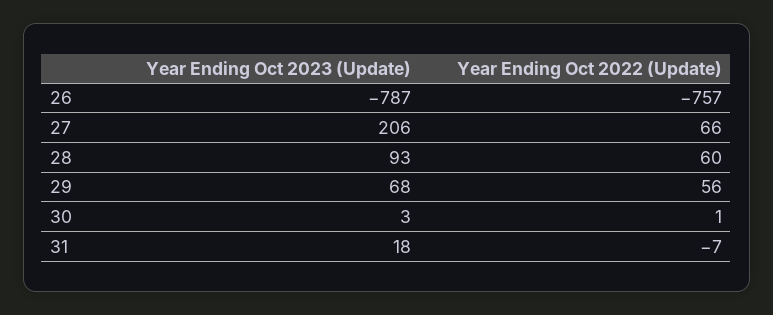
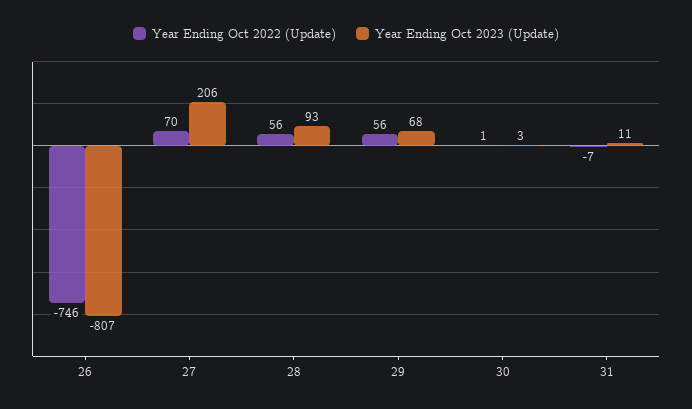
Year Ending Oct 2023 (Update), 26: -787 -> -807
Year Ending Oct 2022 (Update), 26: -757 -> -746
Year Ending Oct 2022 (Update), 27: 66 -> 70
Year Ending Oct 2022 (Update), 28: 60 -> 56
Year Ending Oct 2023 (Update), 31: 18 -> 11

